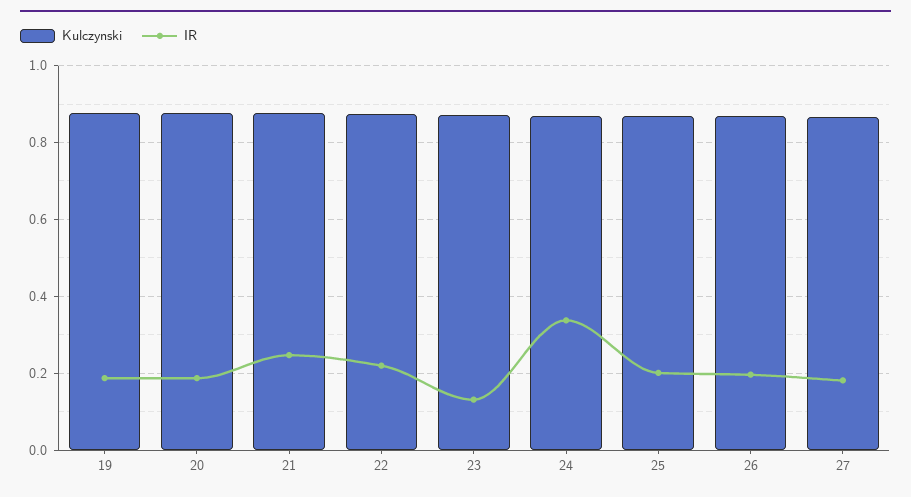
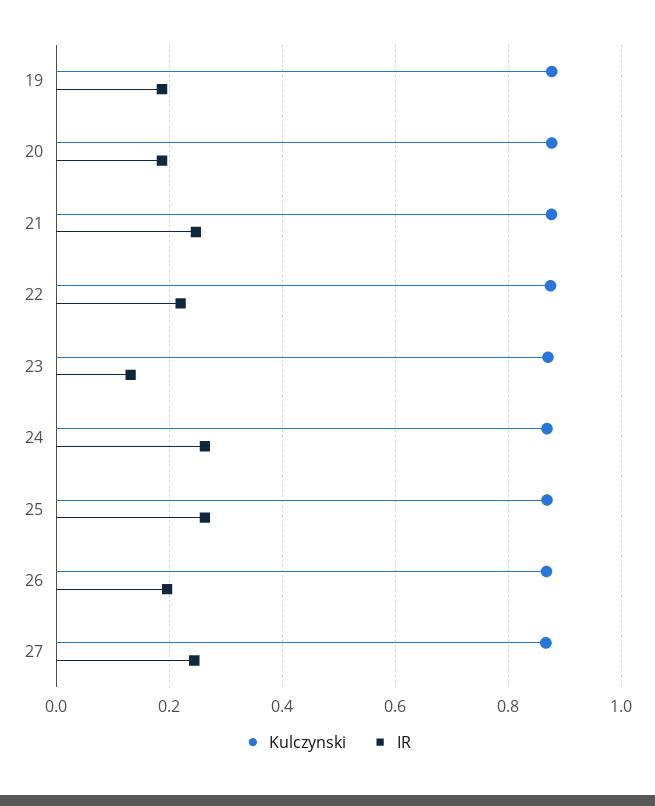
IR, 24: 0.34 -> 0.26
IR, 25: 0.2 -> 0.26
IR, 27: 0.18 -> 0.24

